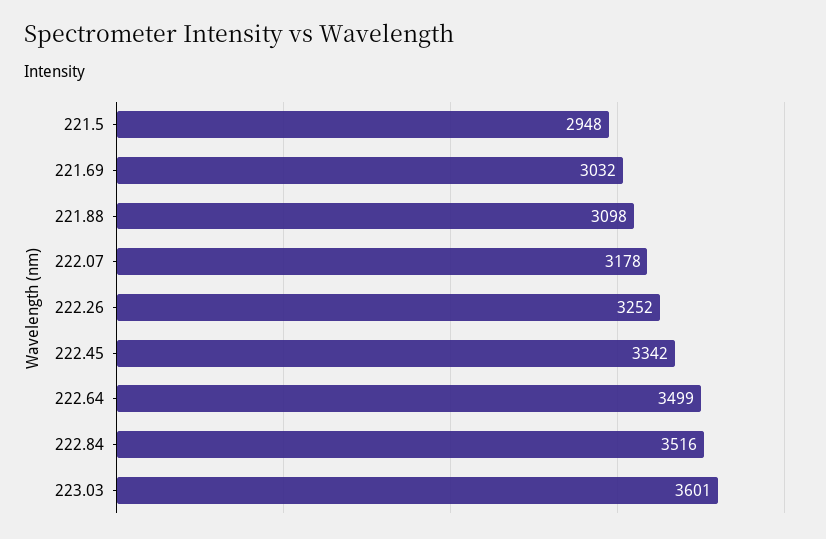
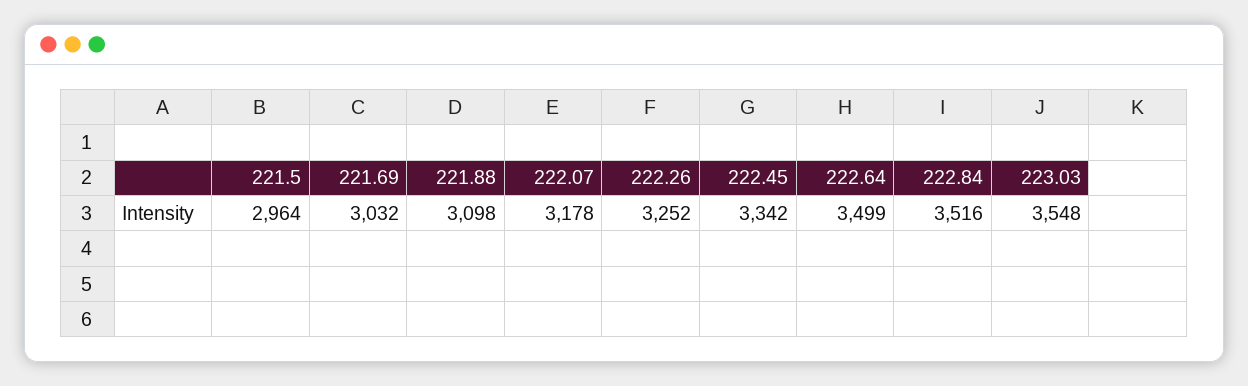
221.5: 2948 -> 2964
223.03: 3601 -> 3548

